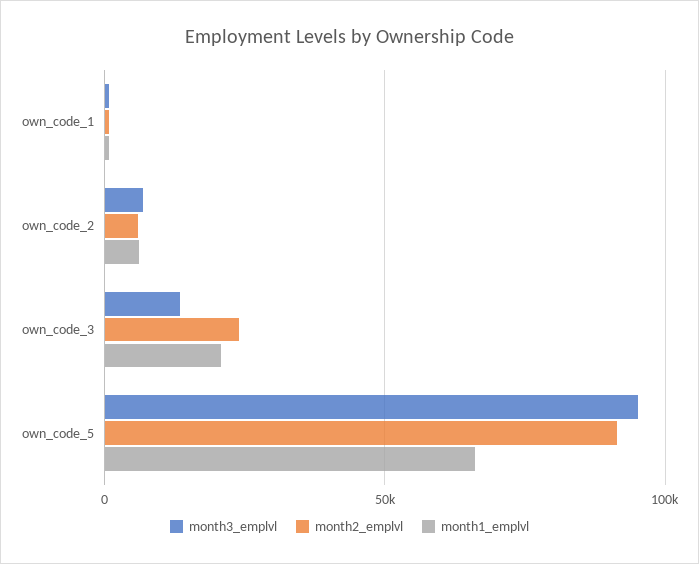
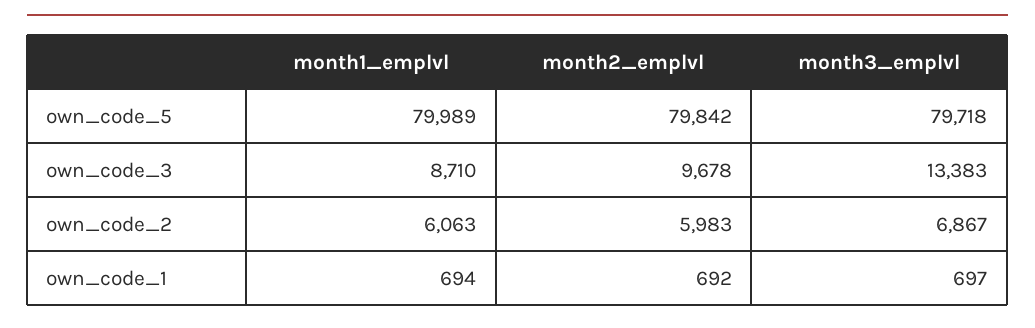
month2_emplvl, own_code_3: 25000 -> 9678
month1_emplvl, own_code_3: 20000 -> 8710
month3_emplvl, own_code_5: 95000 -> 79718
month2_emplvl, own_code_5: 90000 -> 79842
month1_emplvl, own_code_5: 65000 -> 79989

